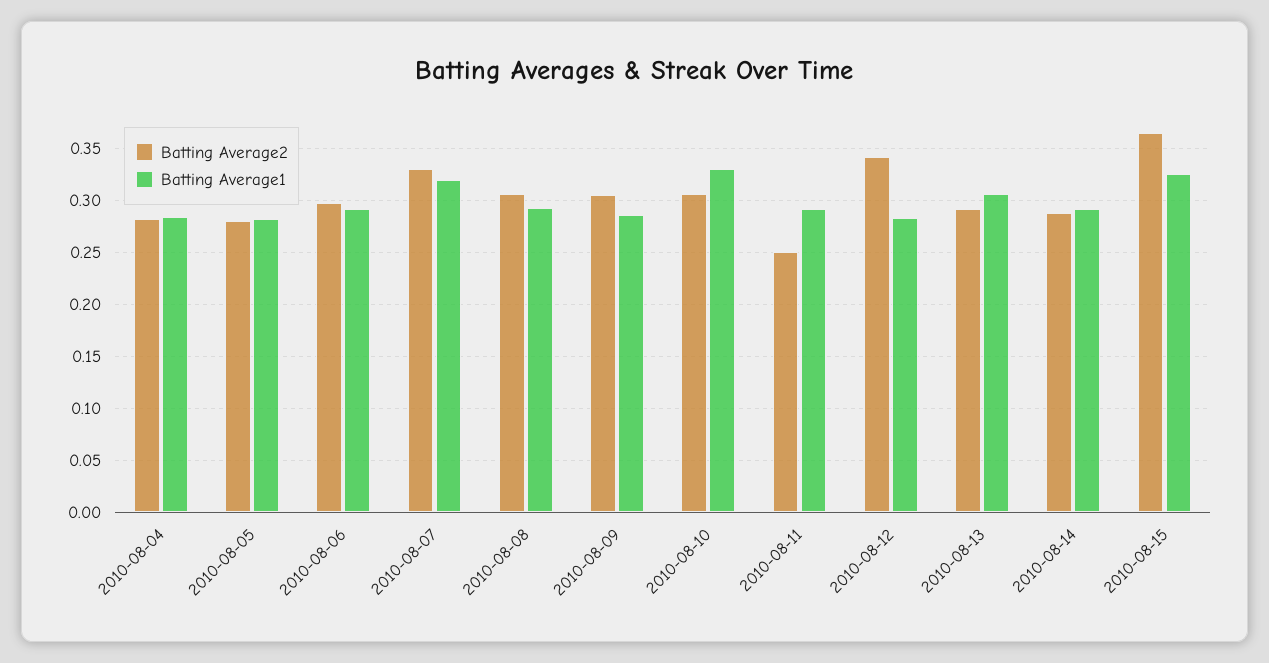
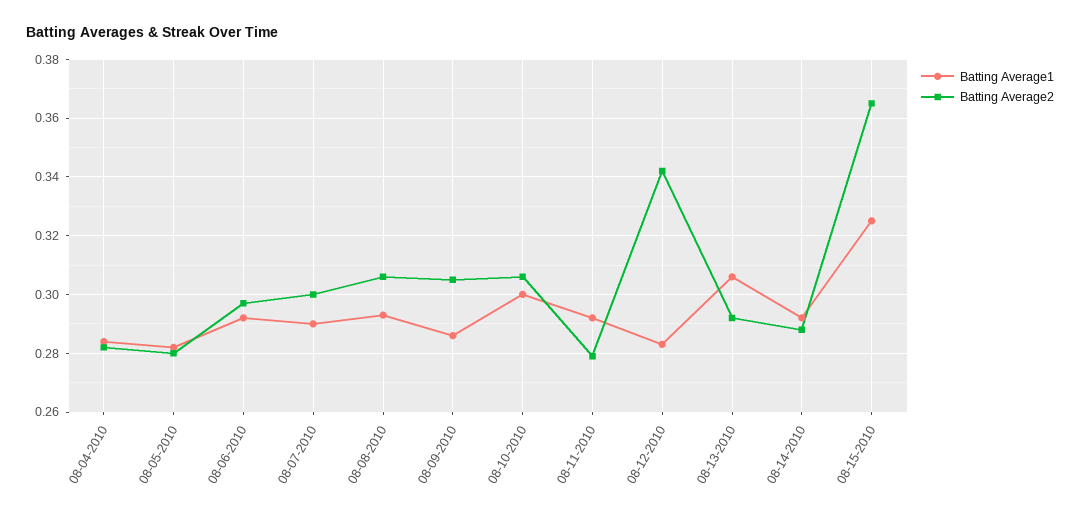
Batting Average2, 2010-08-07: 0.33 -> 0.3
Batting Average1, 2010-08-07: 0.32 -> 0.29
Batting Average1, 2010-08-10: 0.33 -> 0.3
Batting Average2, 2010-08-11: 0.25 -> 0.28

